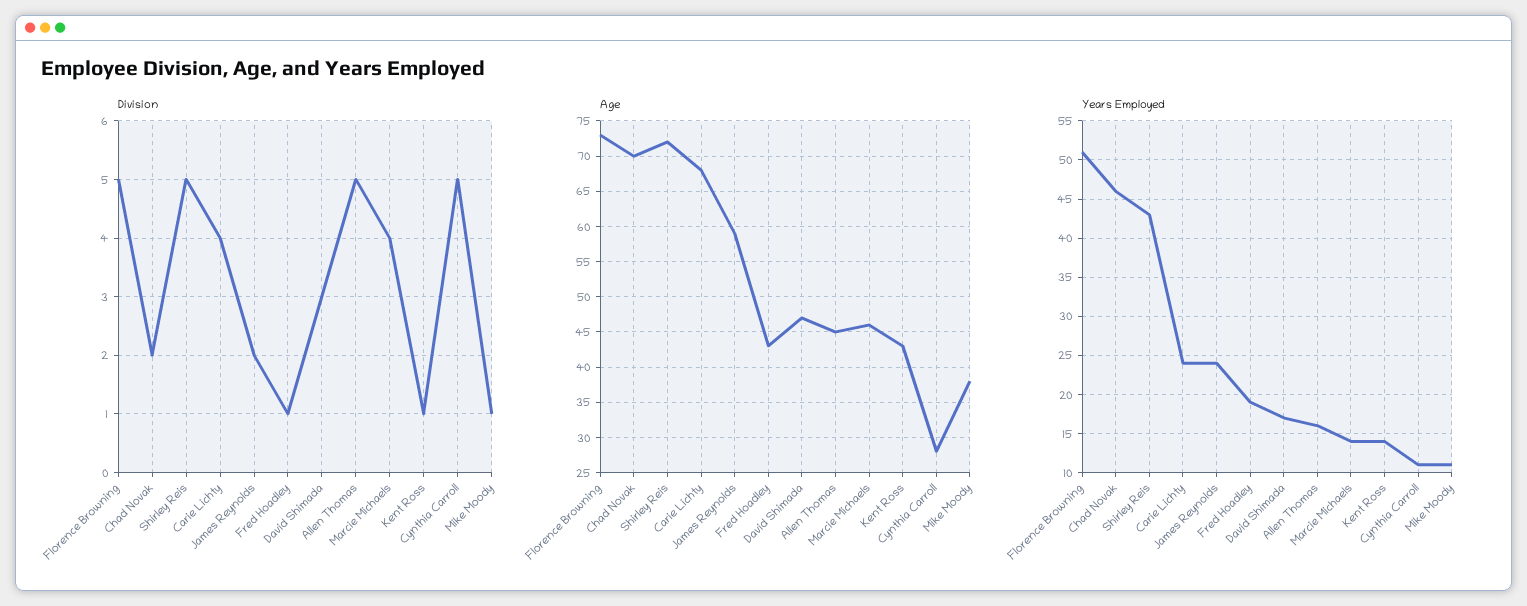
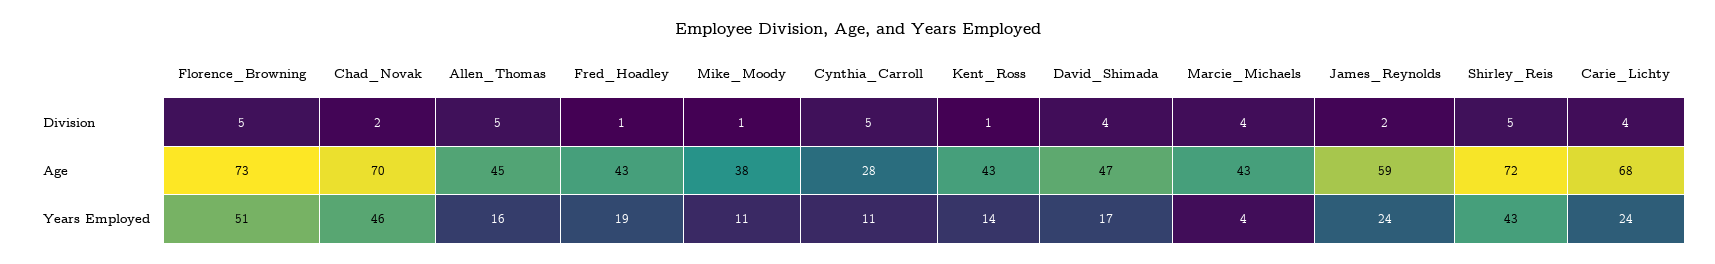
Division, David Shimada: 3 -> 4
Age, Marcie Michaels: 46 -> 43
Years Employed, Marcie Michaels: 14 -> 4

